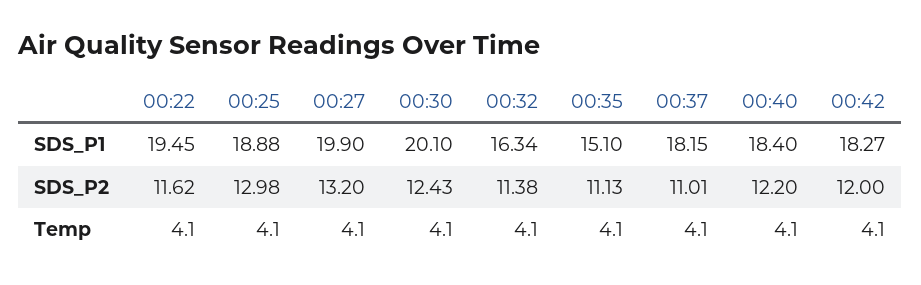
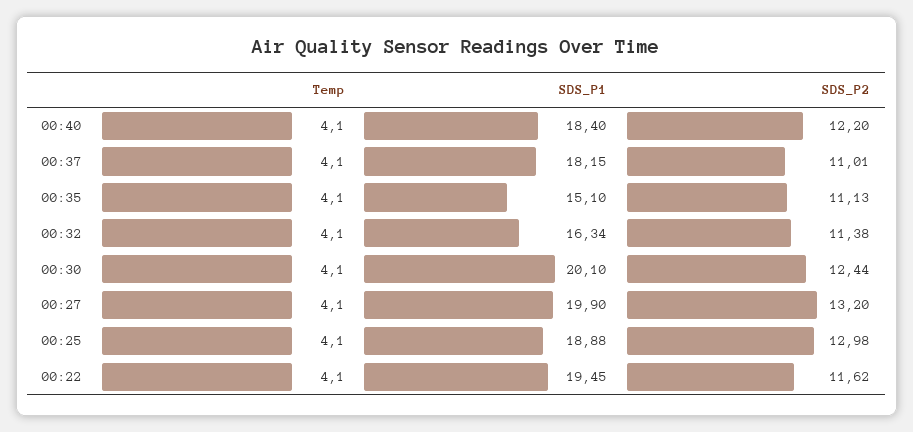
00:42, SDS_P1: 18.27 -> none
00:30, SDS_P2: 12.43 -> 12.44
00:42, SDS_P2: 12 -> none
00:42, Temp: 4.1 -> none

